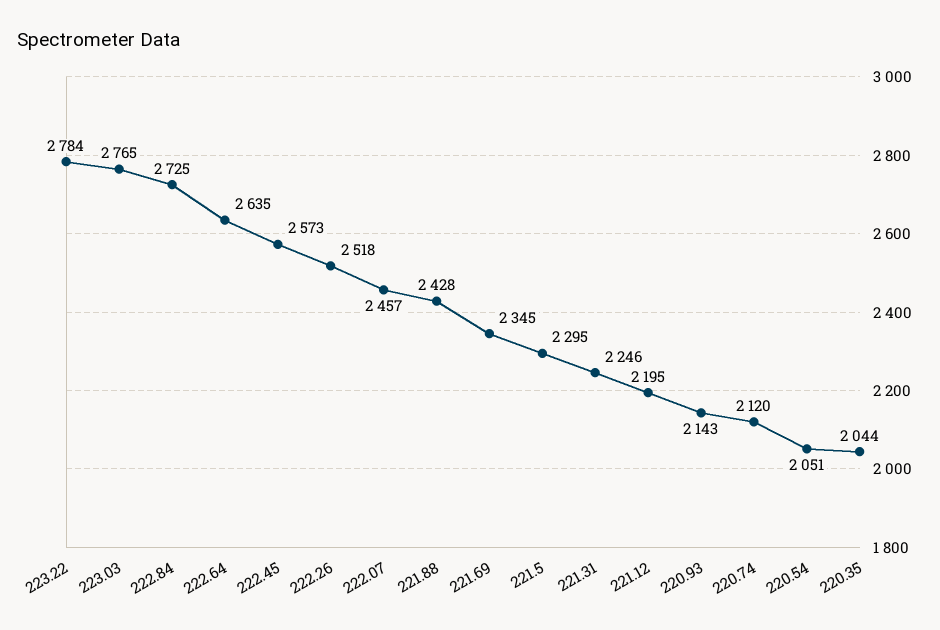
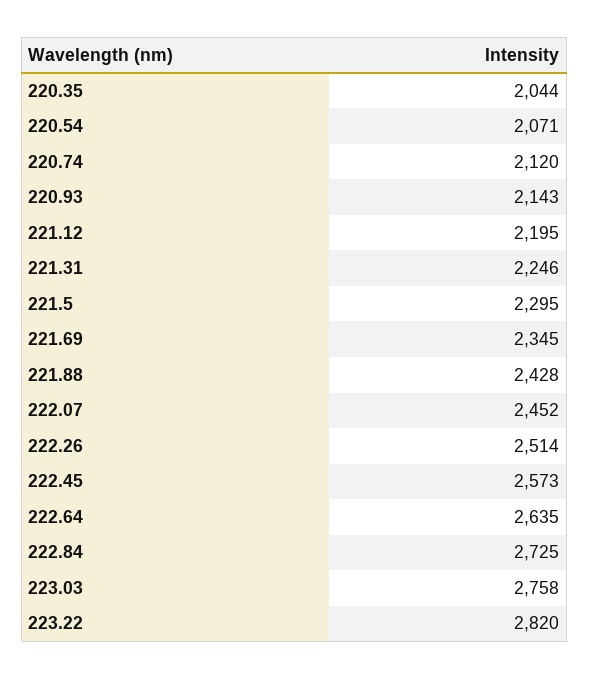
223.22: 2784 -> 2820
223.03: 2765 -> 2758
222.26: 2518 -> 2514
222.07: 2457 -> 2452
220.54: 2051 -> 2071

